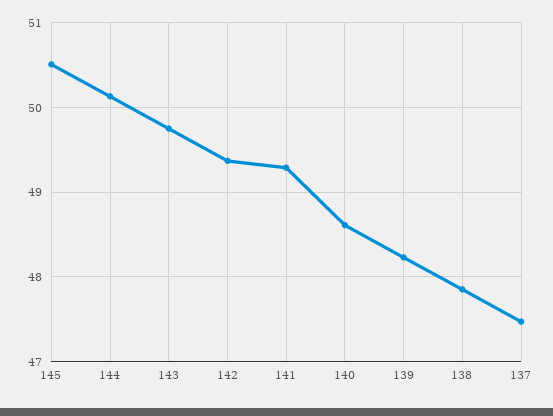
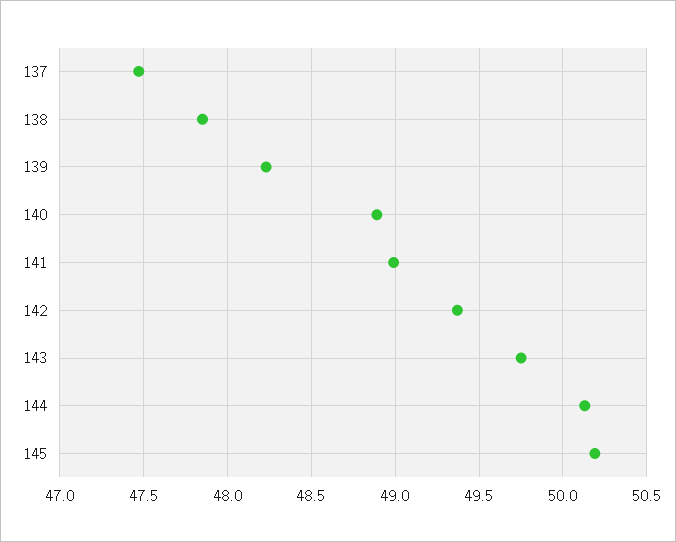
145: 50.5 -> 50.2
141: 49.3 -> 49
140: 48.6 -> 48.9

